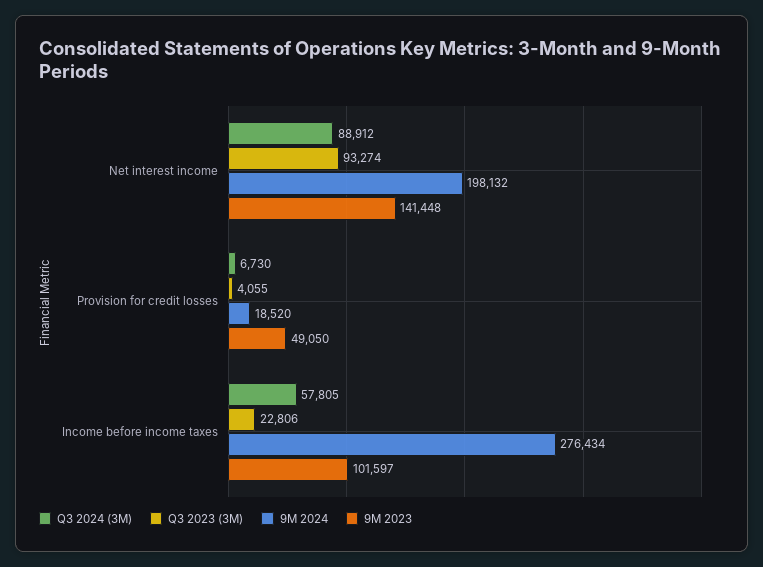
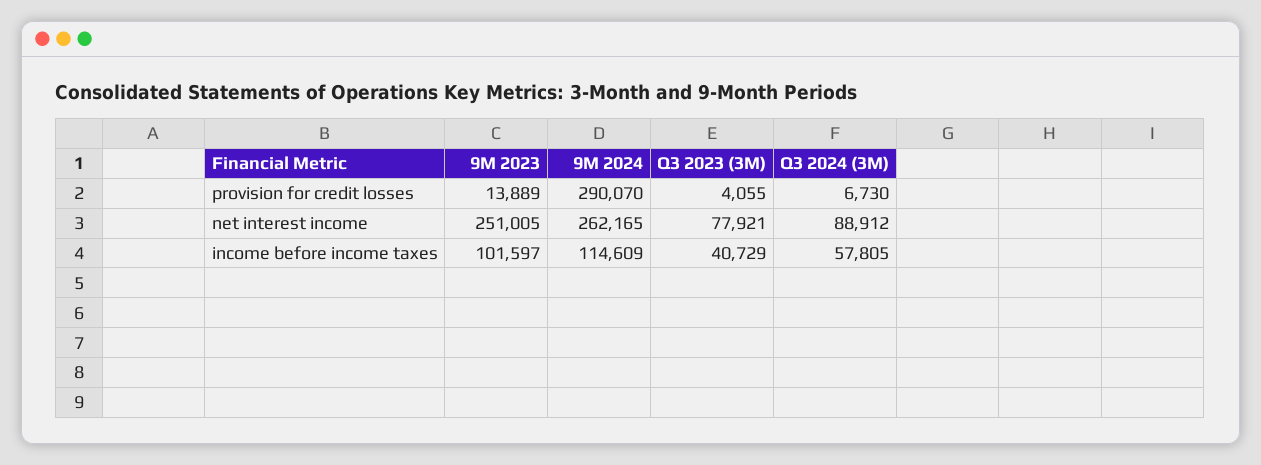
Q3 2023 (3M), Net interest income: 93274 -> 77921
9M 2024, Net interest income: 198132 -> 262165
9M 2023, Net interest income: 141448 -> 251005
9M 2024, Provision for credit losses: 18520 -> 290070
9M 2023, Provision for credit losses: 49050 -> 13889
Q3 2023 (3M), Income before income taxes: 22806 -> 40729
9M 2024, Income before income taxes: 276434 -> 114609

